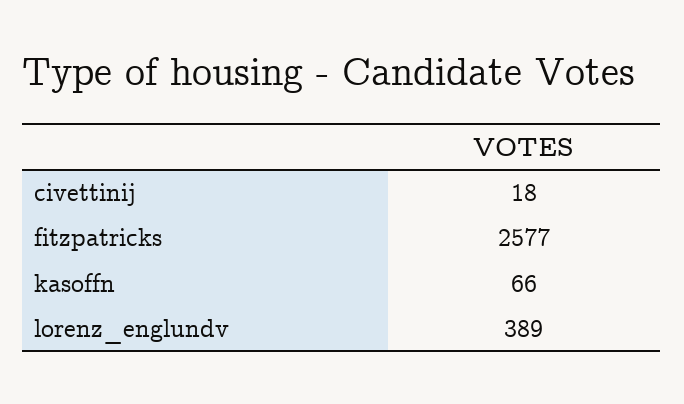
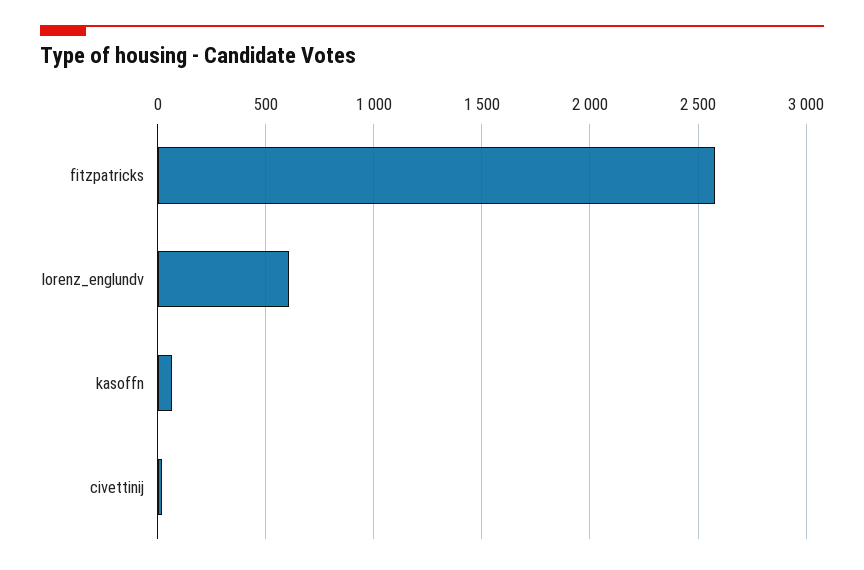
lorenz_englundv: 389 -> 600

